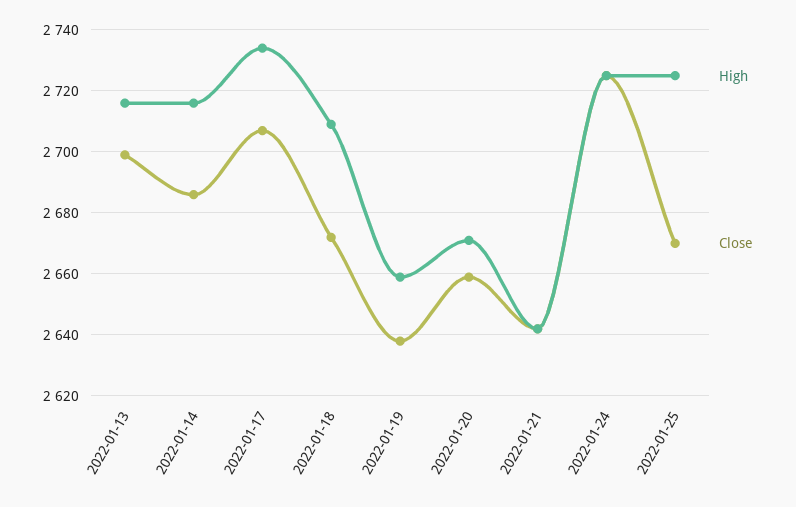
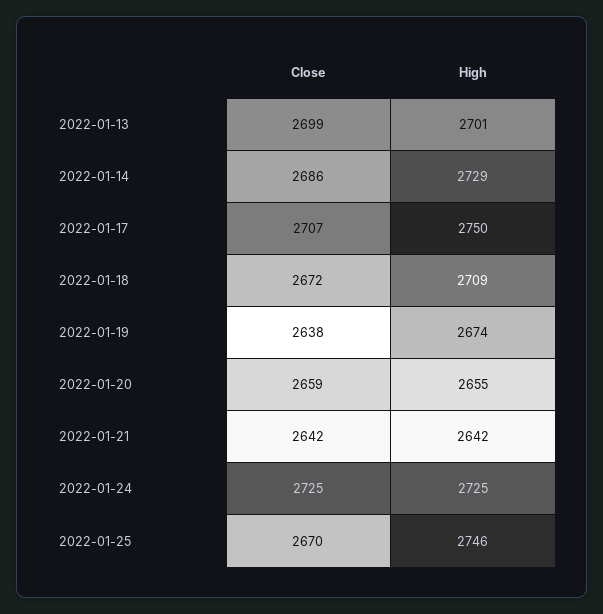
High, 2022-01-13: 2715 -> 2701
High, 2022-01-14: 2715 -> 2729
High, 2022-01-17: 2735 -> 2750
High, 2022-01-19: 2660 -> 2674
High, 2022-01-20: 2670 -> 2655
High, 2022-01-25: 2725 -> 2746

